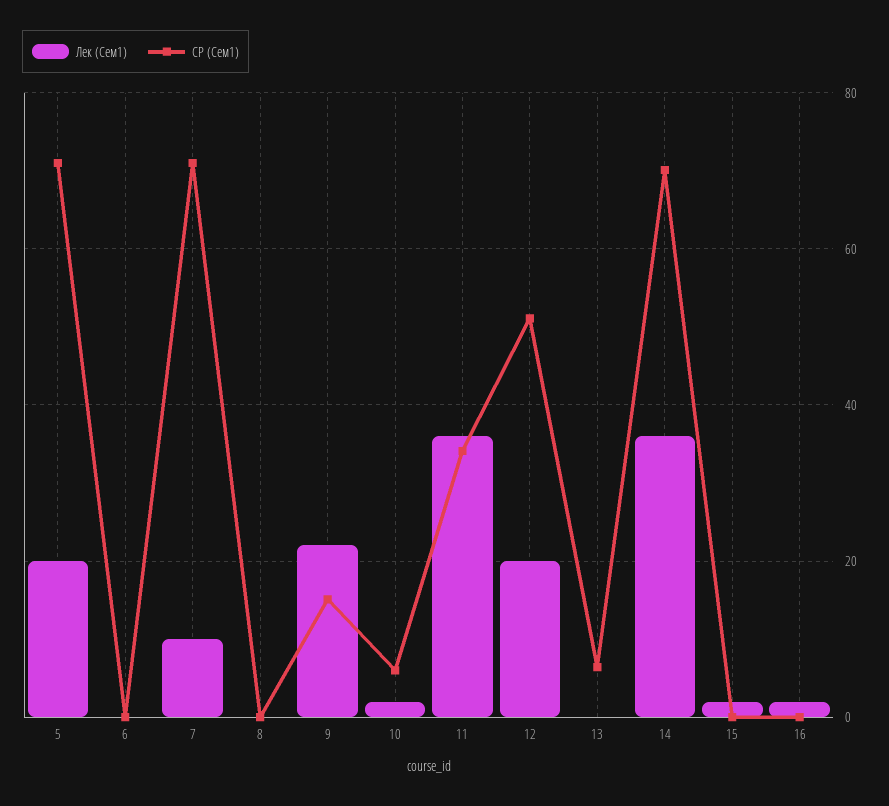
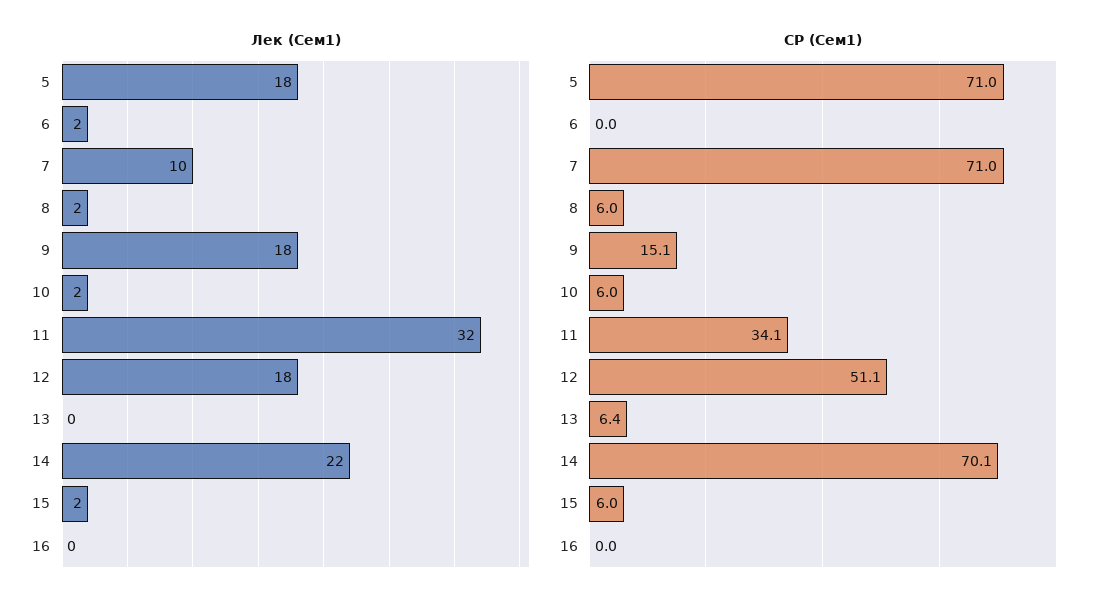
Лек (Сем1), 5: 20 -> 18
Лек (Сем1), 6: 0 -> 2
Лек (Сем1), 8: 0 -> 2
СР (Сем1), 8: 0 -> 6
Лек (Сем1), 9: 22 -> 18
Лек (Сем1), 11: 36 -> 32
Лек (Сем1), 12: 20 -> 18
Лек (Сем1), 14: 36 -> 22
СР (Сем1), 15: 0 -> 6
Лек (Сем1), 16: 2 -> 0

